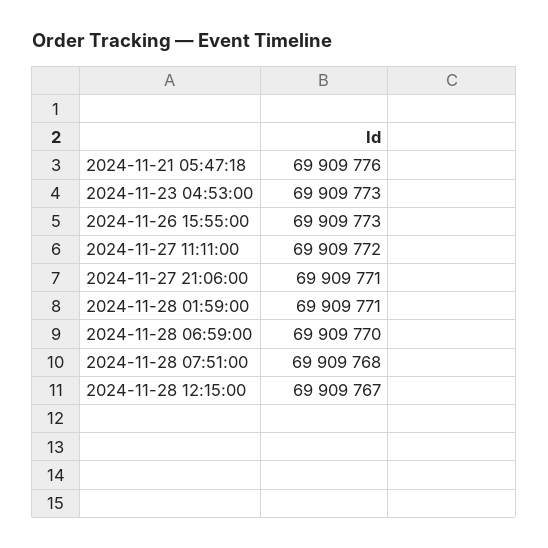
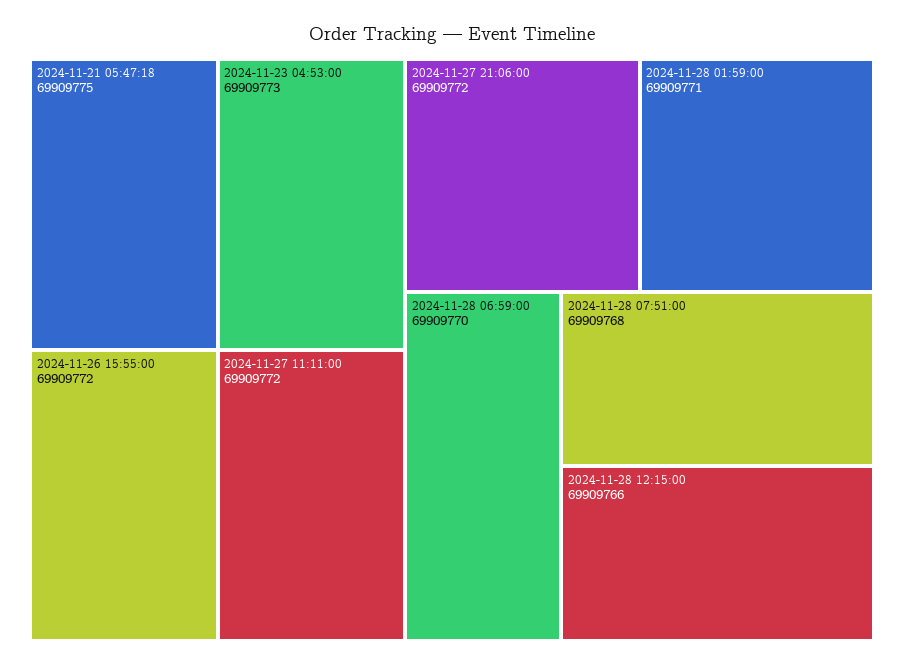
2024-11-21 05:47:18: 69909776 -> 69909775
2024-11-26 15:55:00: 69909773 -> 69909772
2024-11-27 21:06:00: 69909771 -> 69909772
2024-11-28 12:15:00: 69909767 -> 69909766

